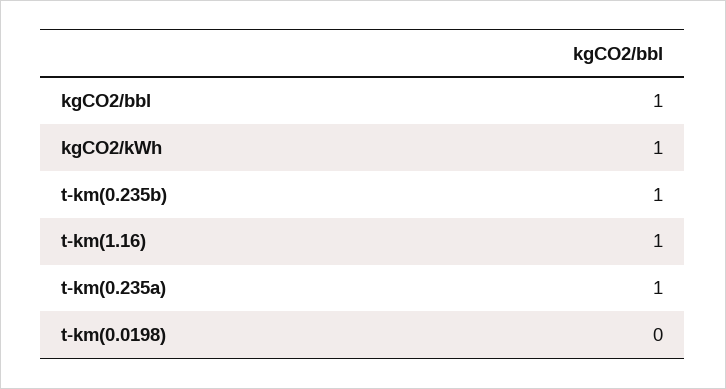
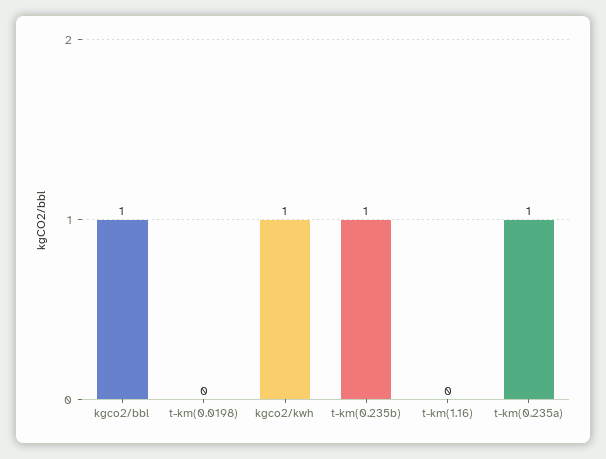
t-km(1.16): 1 -> 0

